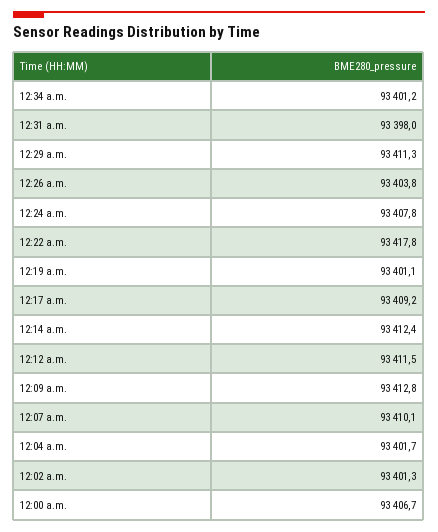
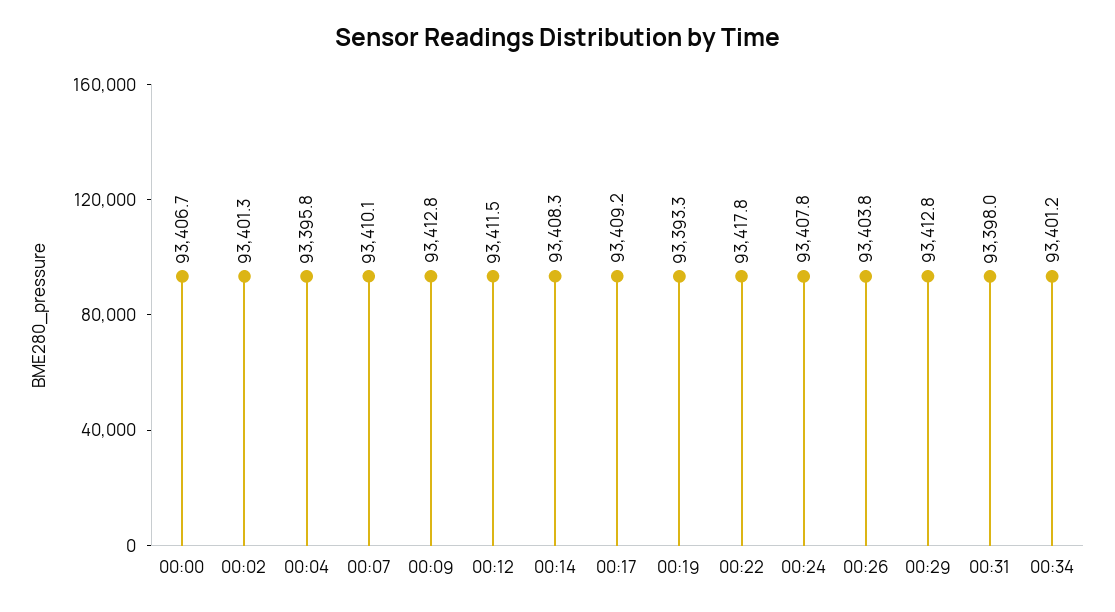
12:29 a.m.: 93411.3 -> 93412.8
12:19 a.m.: 93401.1 -> 93393.3
12:14 a.m.: 93412.4 -> 93408.3
12:04 a.m.: 93401.7 -> 93395.8

